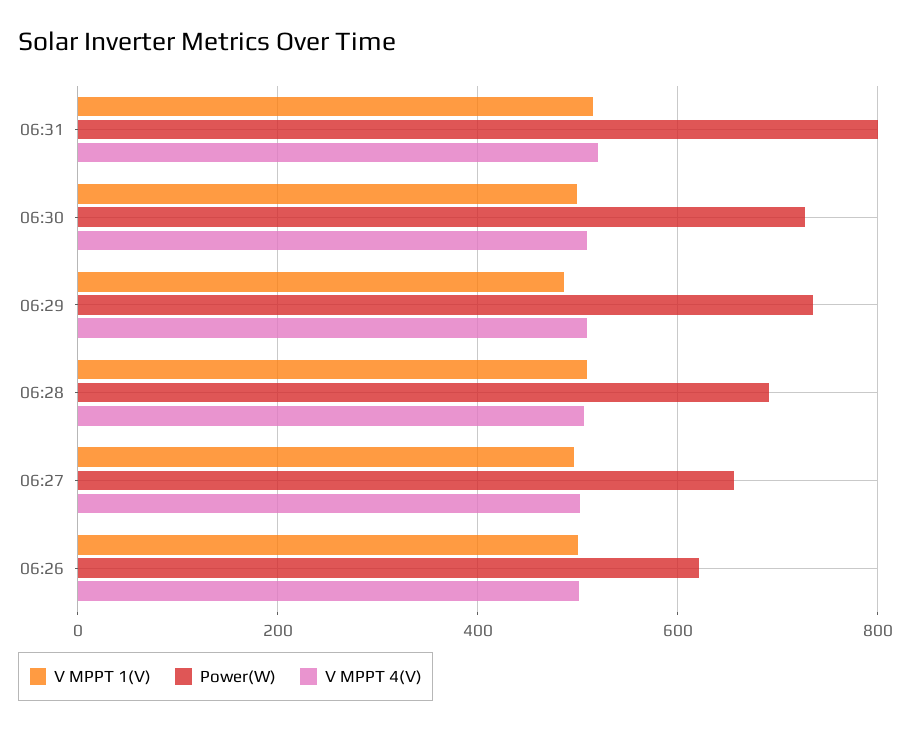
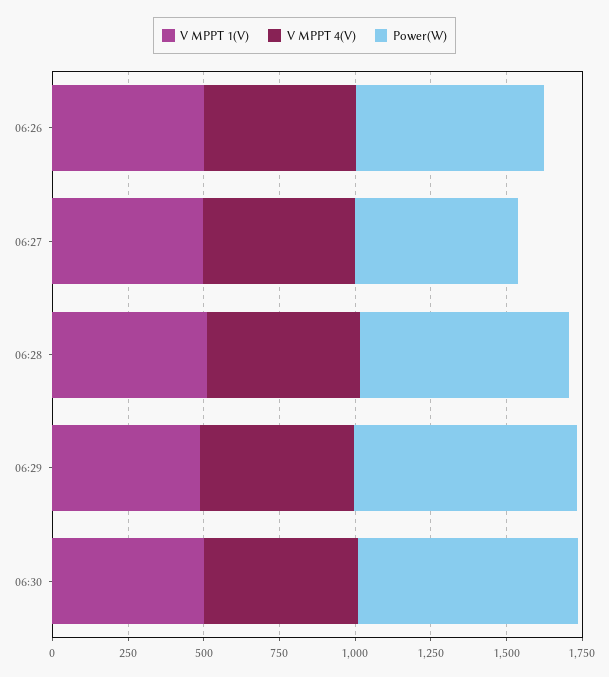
V MPPT 1(V), 06:31: 520 -> none
Power(W), 06:31: 800 -> none
V MPPT 4(V), 06:31: 520 -> none
Power(W), 06:27: 660 -> 550

